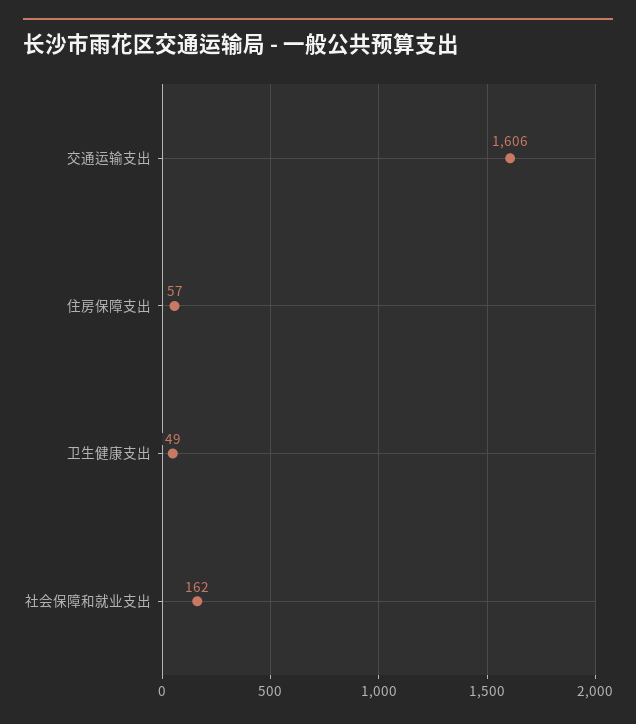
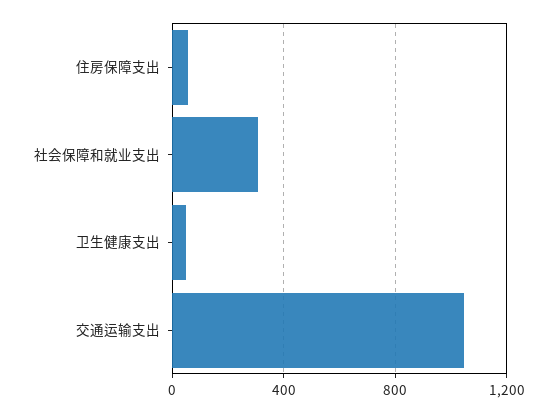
交通运输支出: 1606 -> 1050
社会保障和就业支出: 162 -> 300

